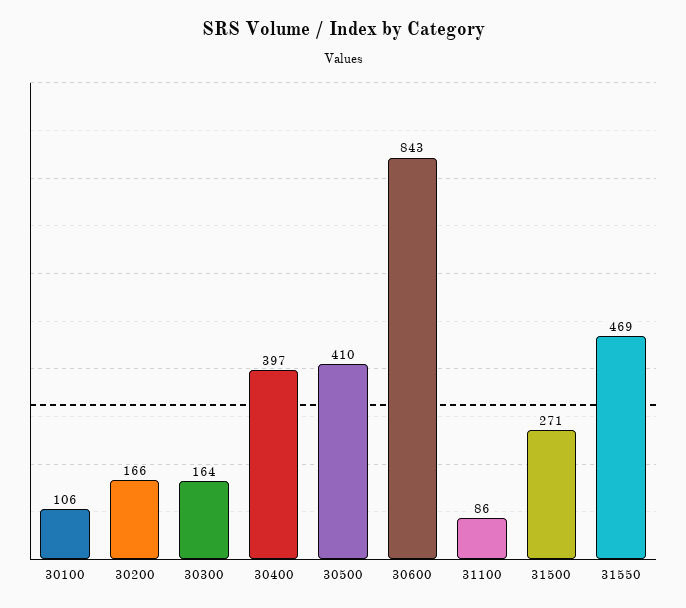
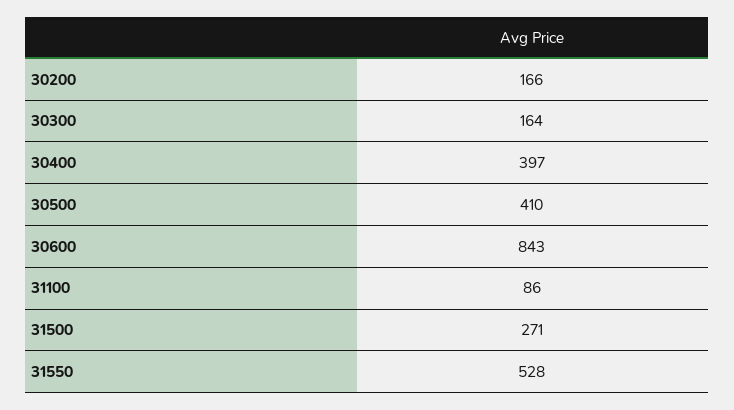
30100: 106 -> none
31550: 469 -> 528

